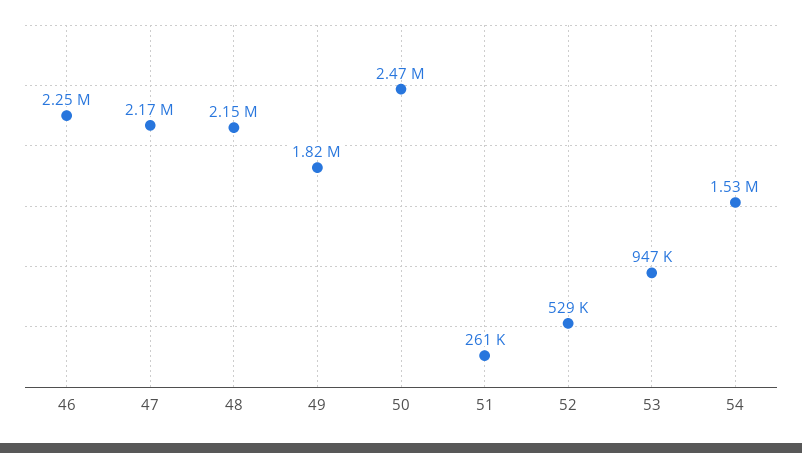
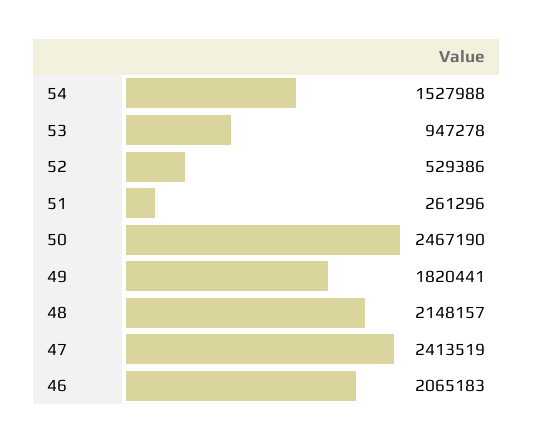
46: 2250000 -> 2065183
47: 2170000 -> 2413519

